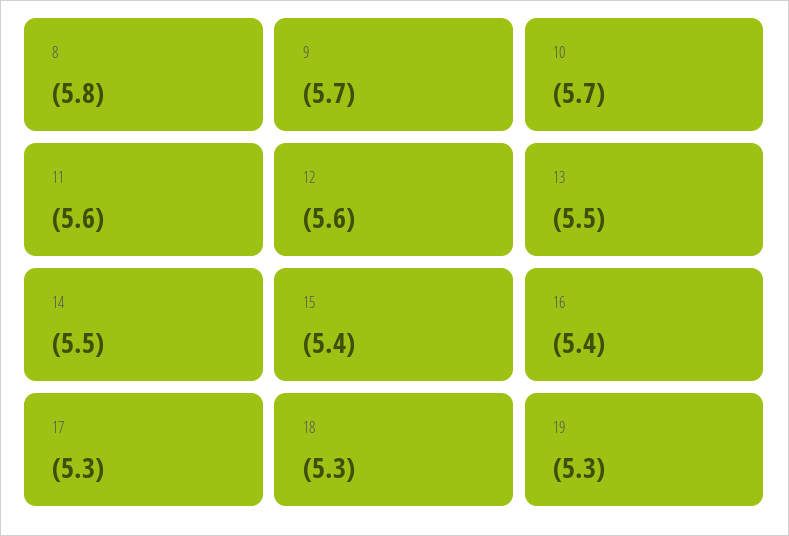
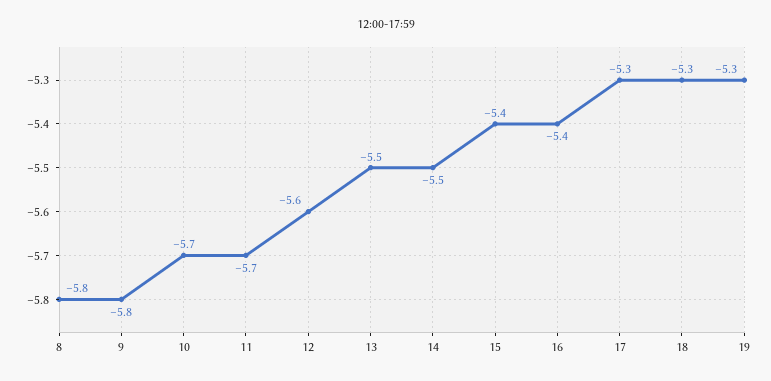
9: -5.7 -> -5.8
11: -5.6 -> -5.7

